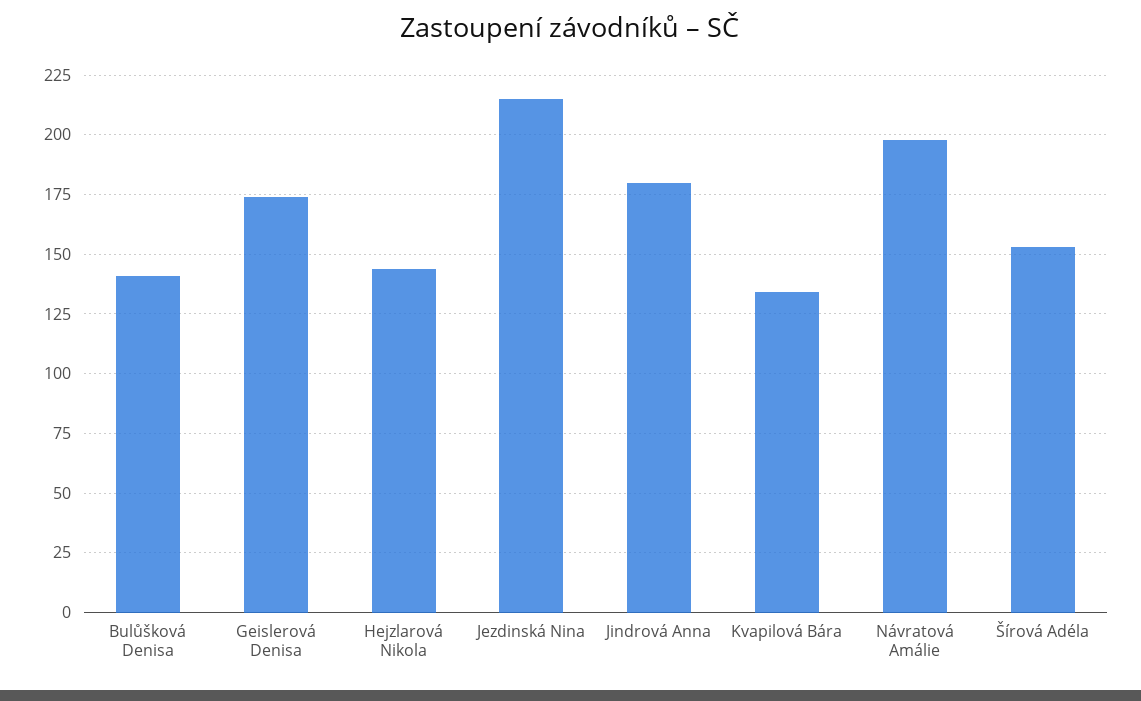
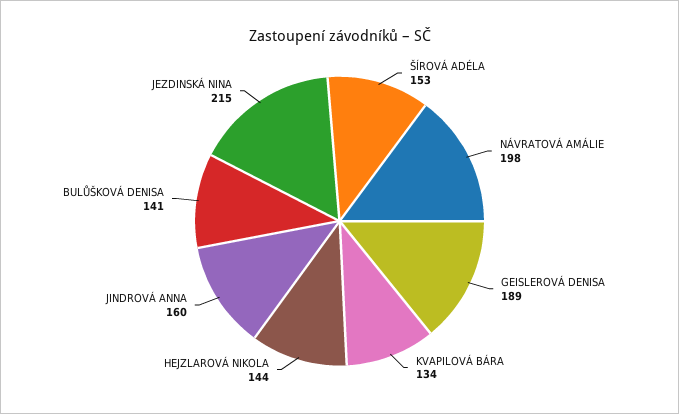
Geislerová Denisa: 175 -> 189
Jindrová Anna: 180 -> 160

